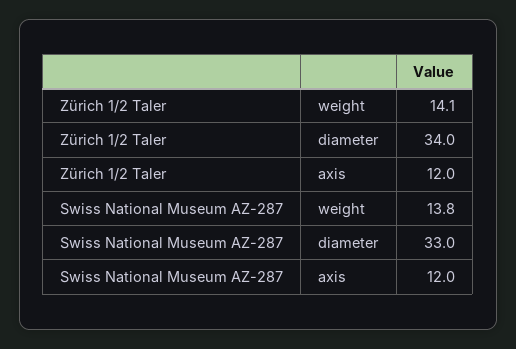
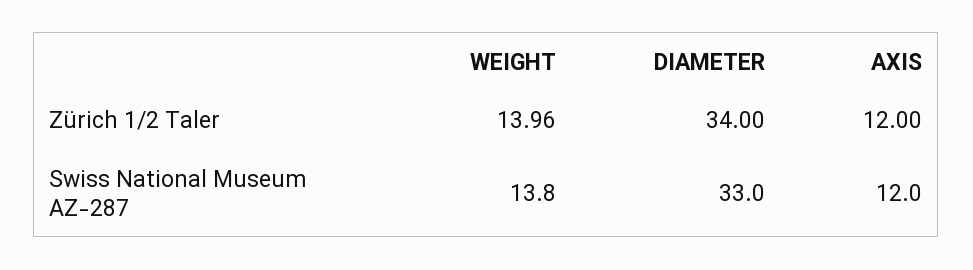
Zürich 1/2 Taler, weight: 14.1 -> 13.96

